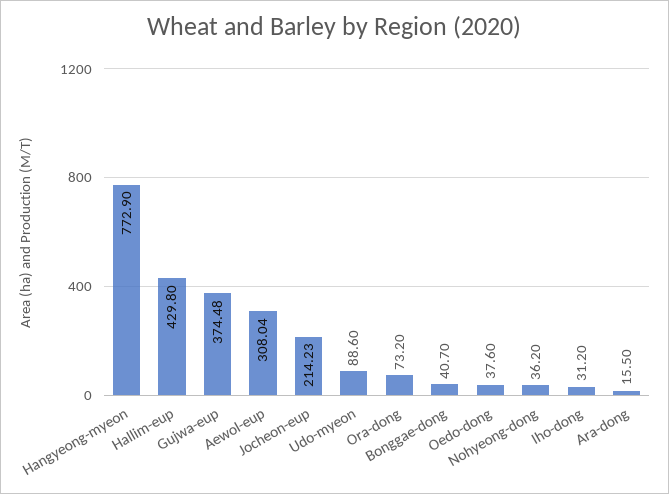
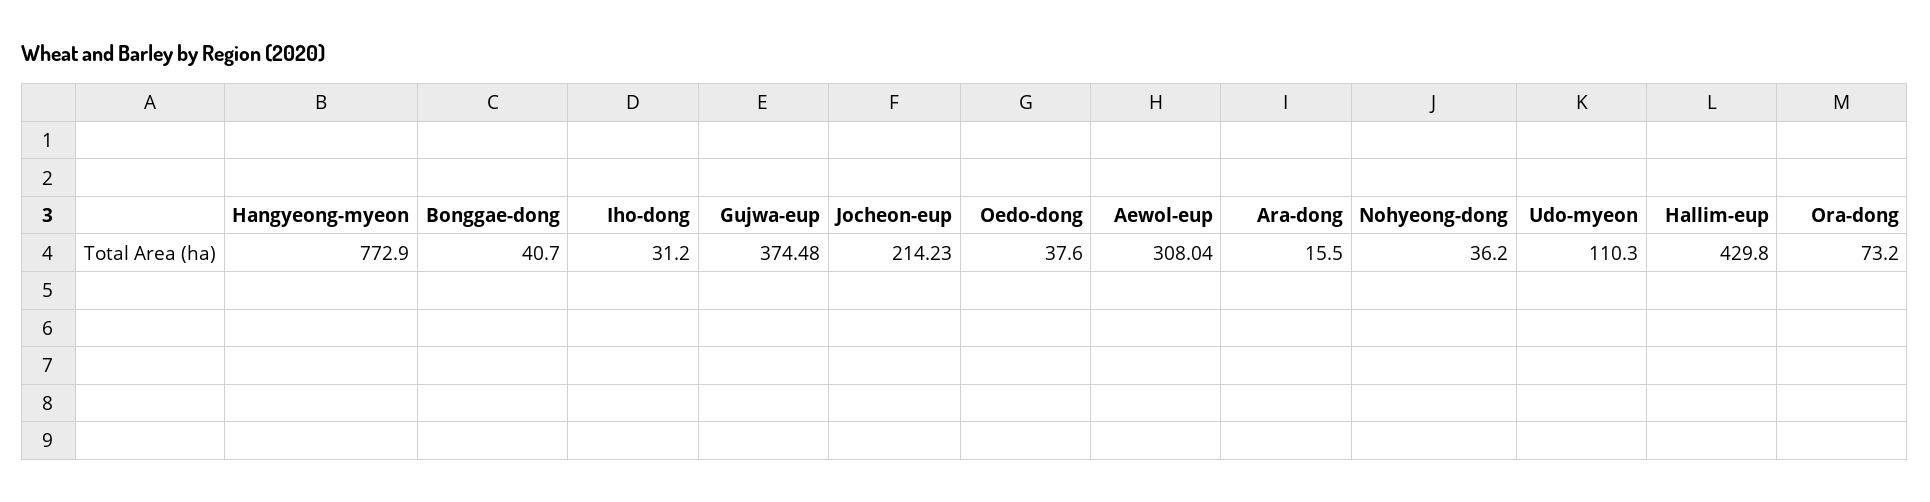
Udo-myeon: 88.6 -> 110.3

